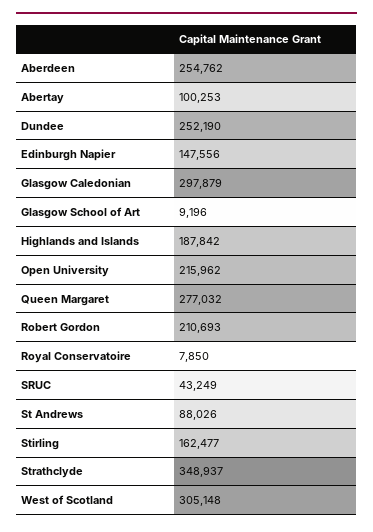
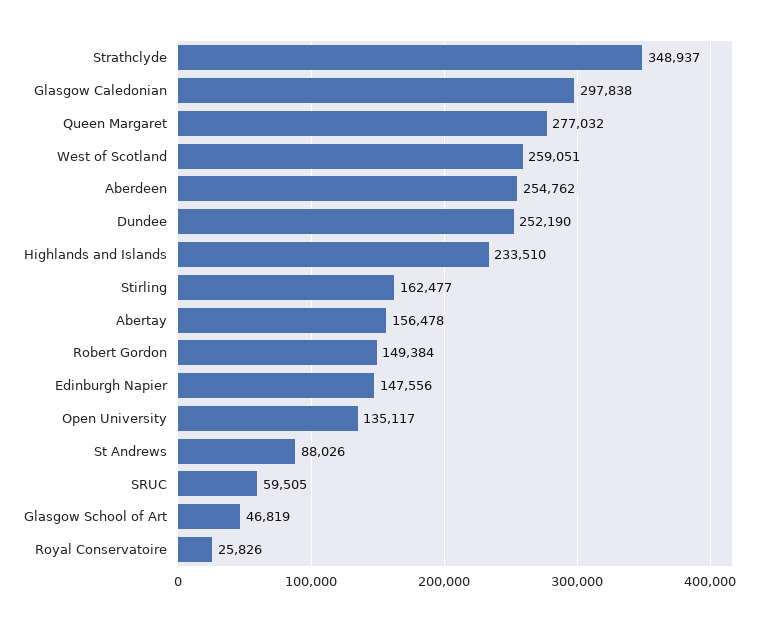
Abertay: 100253 -> 156478
Glasgow Caledonian: 297879 -> 297838
Glasgow School of Art: 9196 -> 46819
Highlands and Islands: 187842 -> 233510
Open University: 215962 -> 135117
Robert Gordon: 210693 -> 149384
Royal Conservatoire: 7850 -> 25826
SRUC: 43249 -> 59505
West of Scotland: 305148 -> 259051

